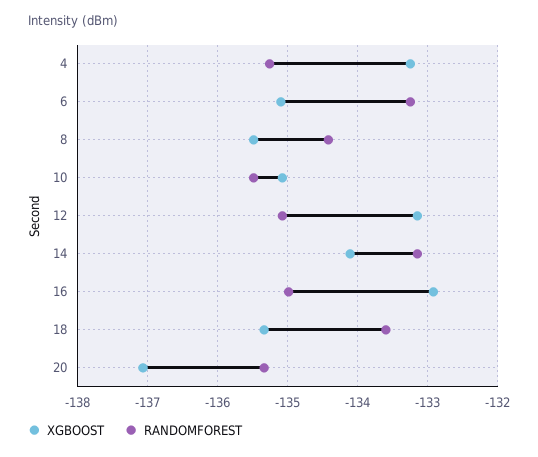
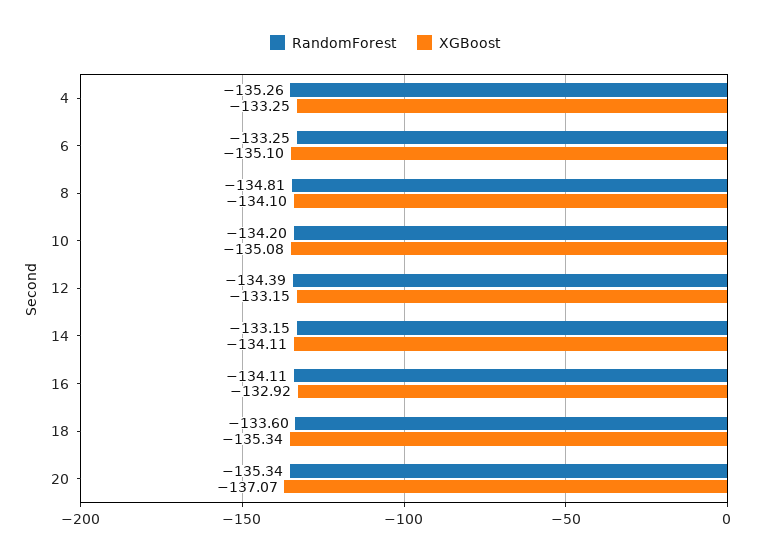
XGBOOST, 8: -135.5 -> -134.1
RANDOMFOREST, 8: -134.4 -> -134.81
RANDOMFOREST, 10: -135.5 -> -134.2
RANDOMFOREST, 12: -135.1 -> -134.39
RANDOMFOREST, 16: -135 -> -134.11

